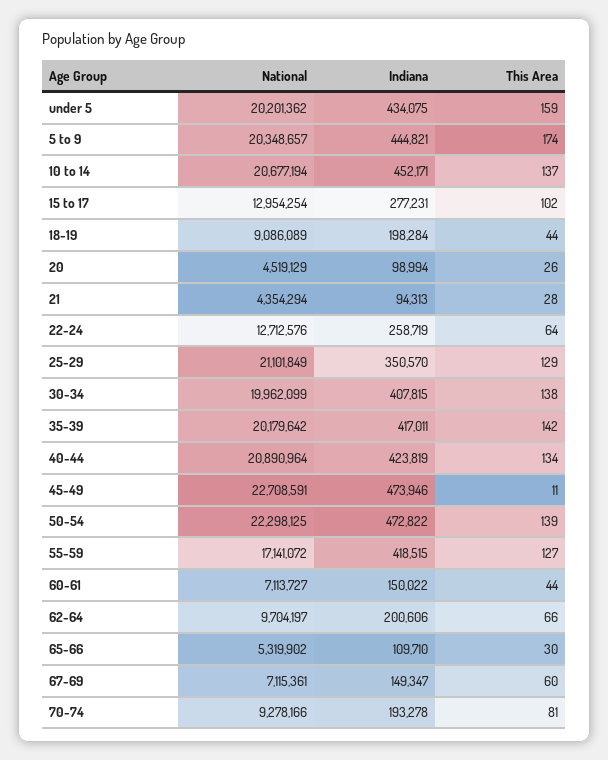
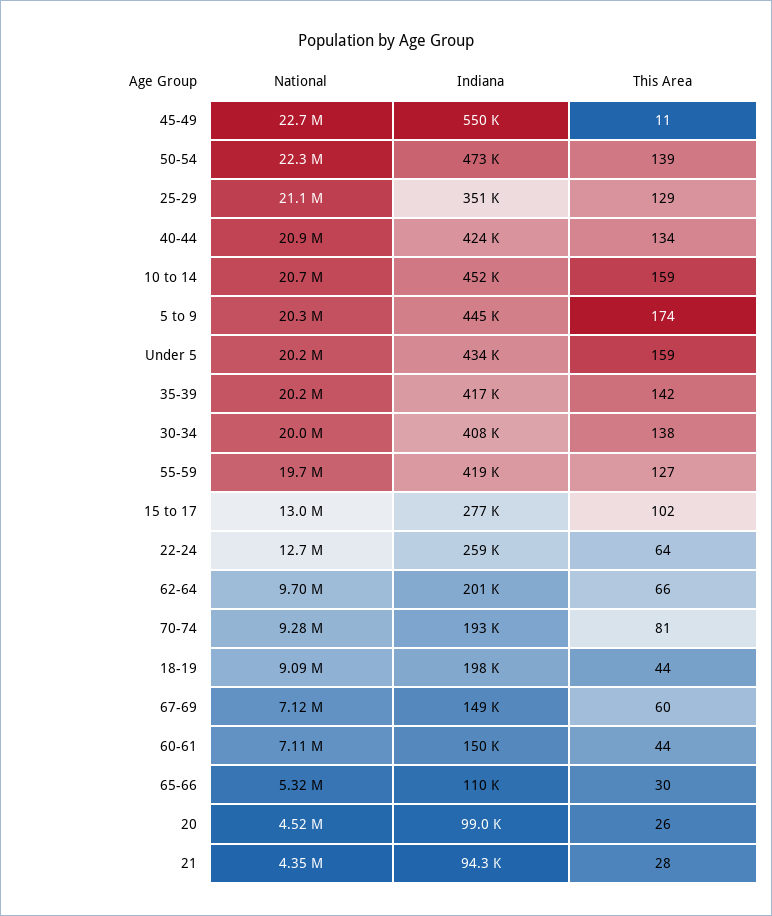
This Area, 10 to 14: 137 -> 159
Indiana, 45-49: 473946 -> 550000
National, 55-59: 17141072 -> 19700000

